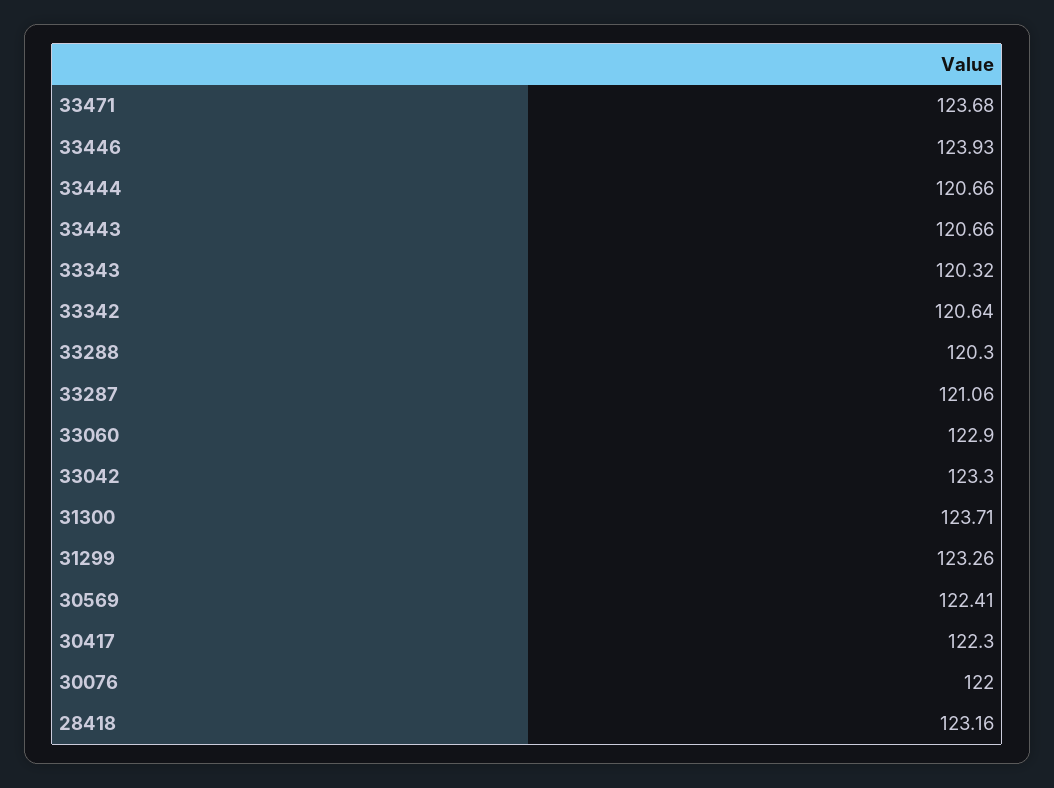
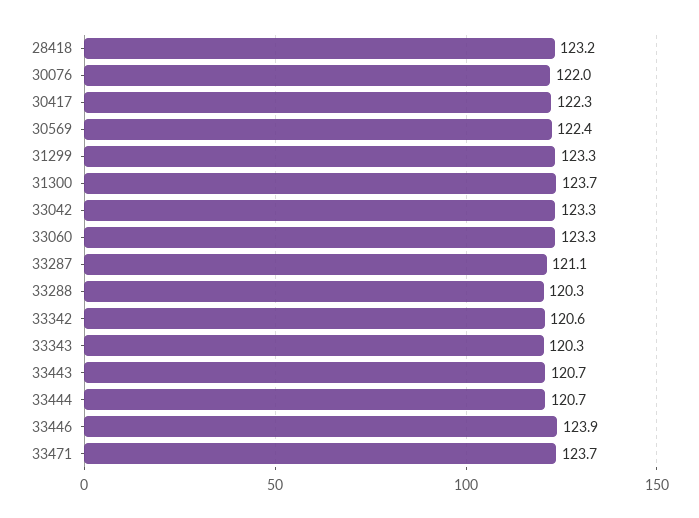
33060: 122.9 -> 123.3

